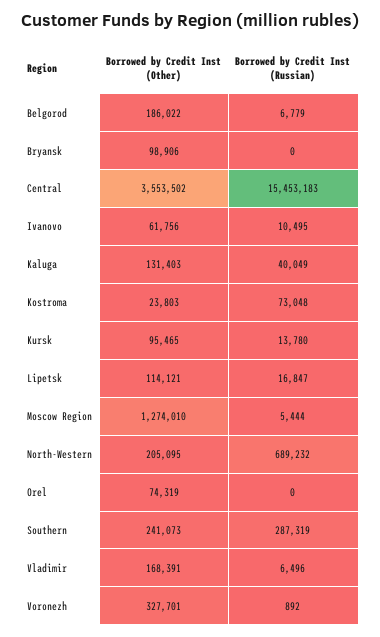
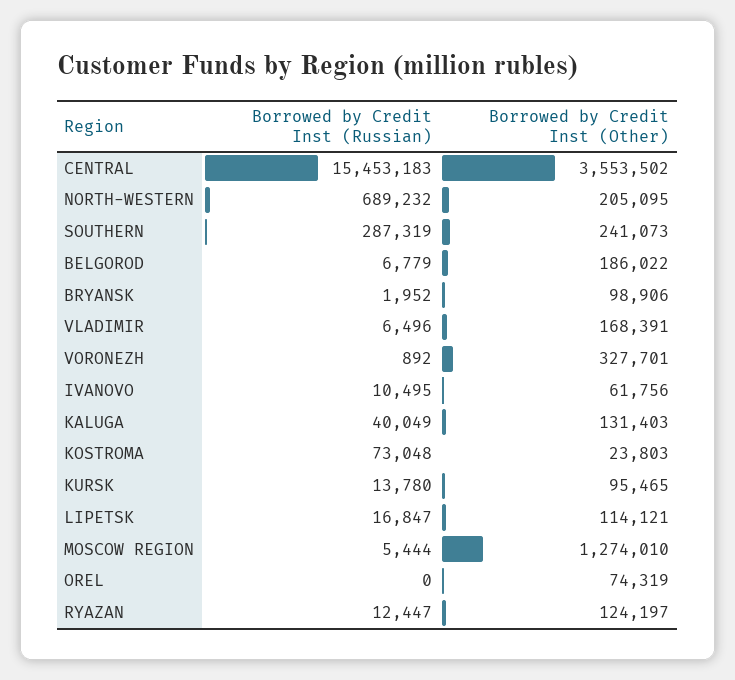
Borrowed by Credit Inst (Russian), Bryansk: 0 -> 1952
Borrowed by Credit Inst (Russian), RYAZAN: none -> 12447
Borrowed by Credit Inst (Other), RYAZAN: none -> 124197

